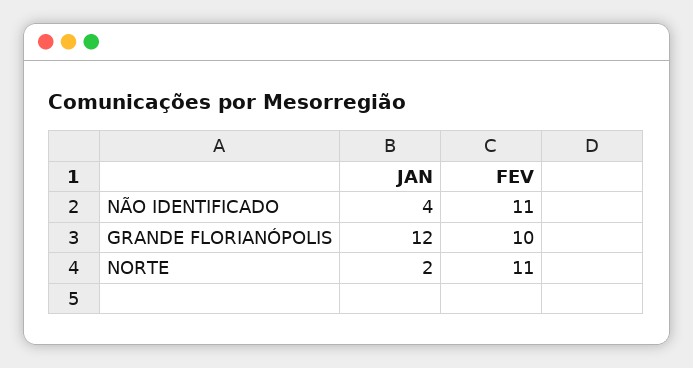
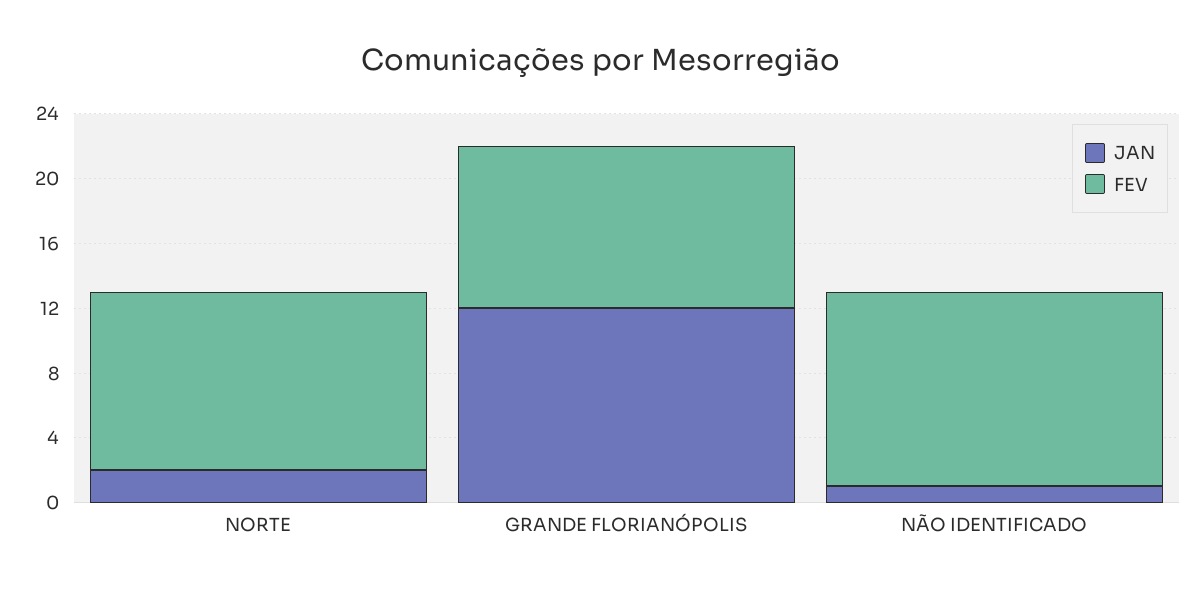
JAN, NÃO IDENTIFICADO: 4 -> 1
FEV, NÃO IDENTIFICADO: 11 -> 12

